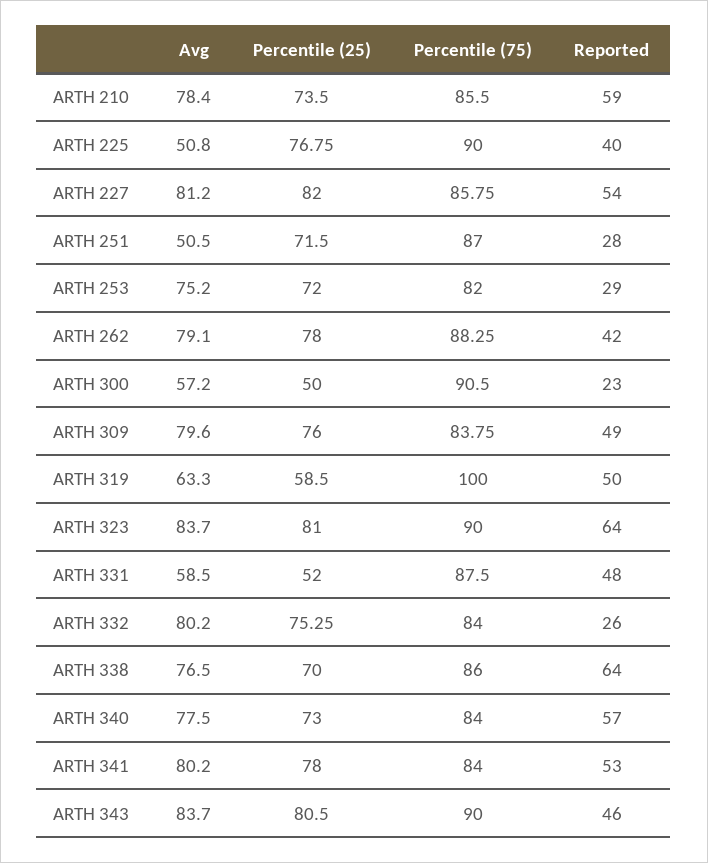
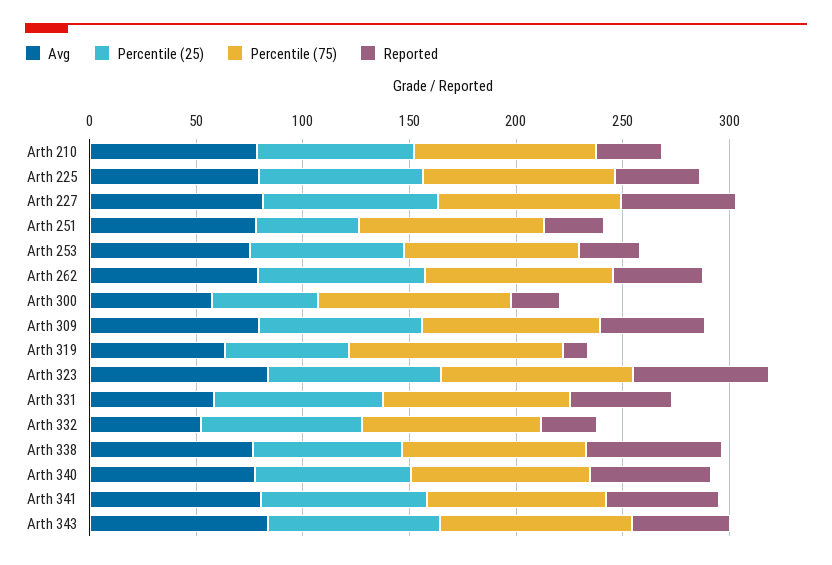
Reported, ARTH 210: 59 -> 30
Avg, ARTH 225: 50.8 -> 80
Avg, ARTH 251: 50.5 -> 80
Percentile (25), ARTH 251: 71.5 -> 50
Reported, ARTH 319: 50 -> 10
Percentile (25), ARTH 331: 52 -> 80
Avg, ARTH 332: 80.2 -> 50

